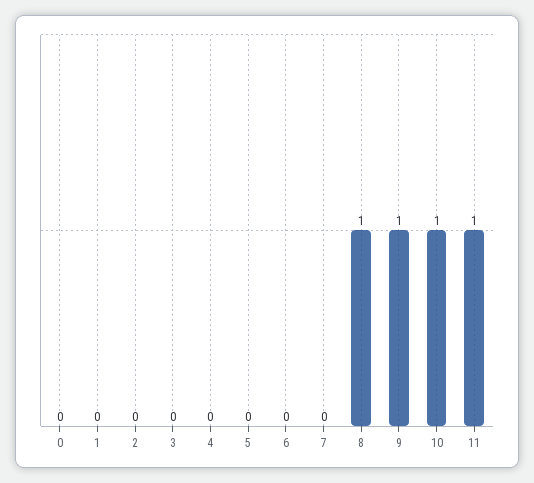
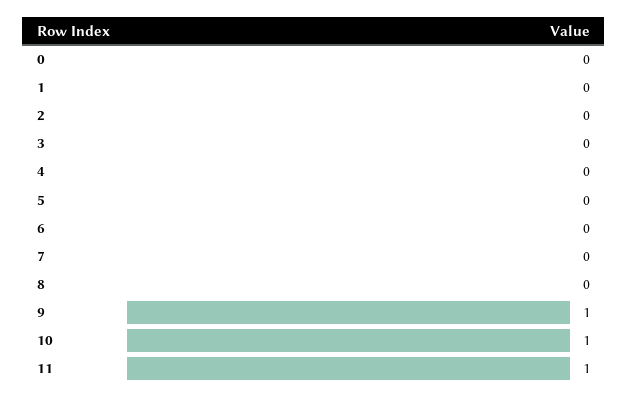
8: 1 -> 0

